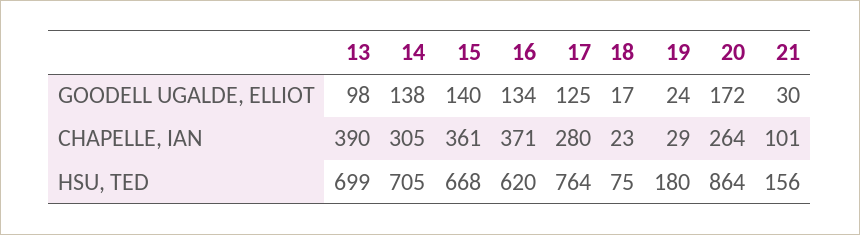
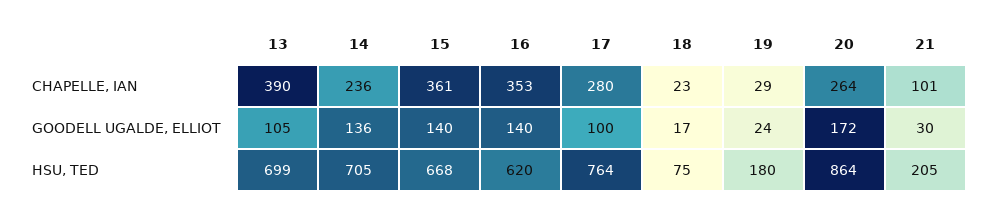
13, GOODELL UGALDE, ELLIOT: 98 -> 105
14, GOODELL UGALDE, ELLIOT: 138 -> 136
16, GOODELL UGALDE, ELLIOT: 134 -> 140
17, GOODELL UGALDE, ELLIOT: 125 -> 100
14, CHAPELLE, IAN: 305 -> 236
16, CHAPELLE, IAN: 371 -> 353
21, HSU, TED: 156 -> 205

